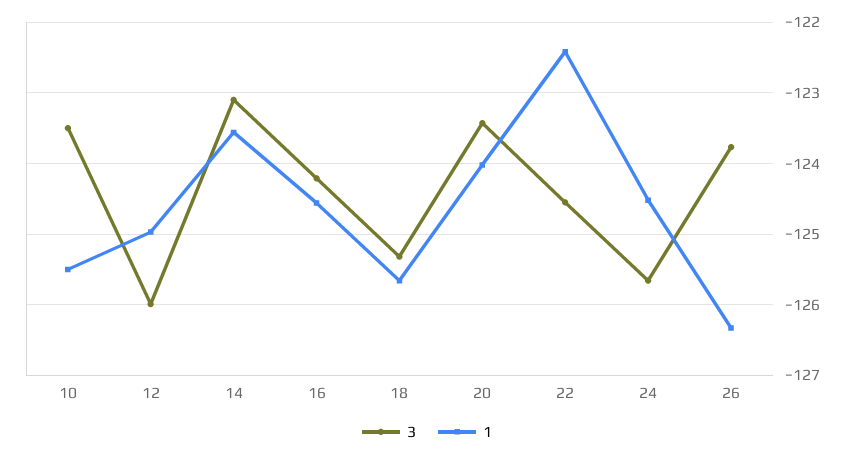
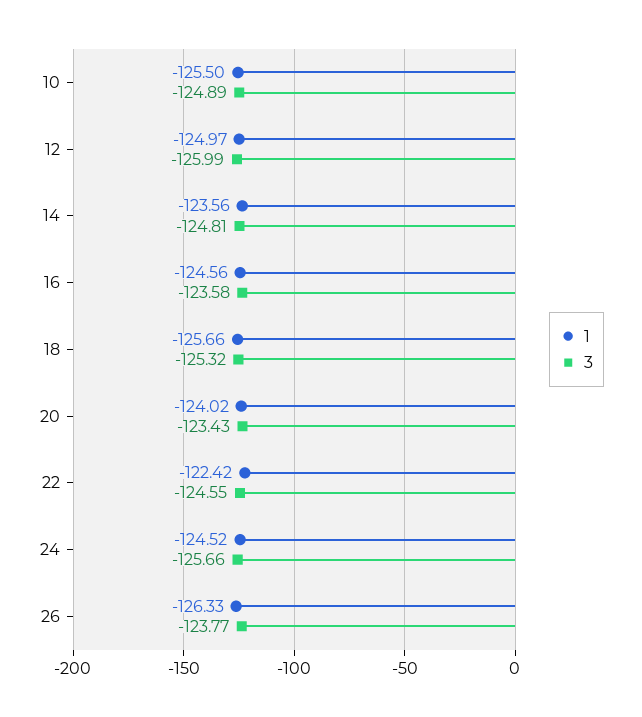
3, 10: -123.5 -> -124.89
3, 14: -123.1 -> -124.81
3, 16: -124.2 -> -123.58

